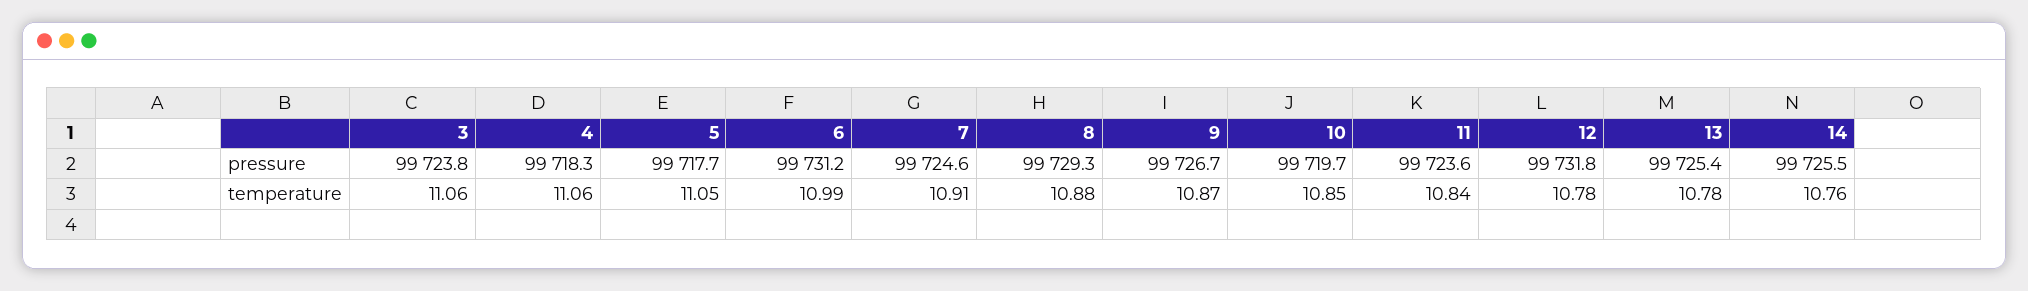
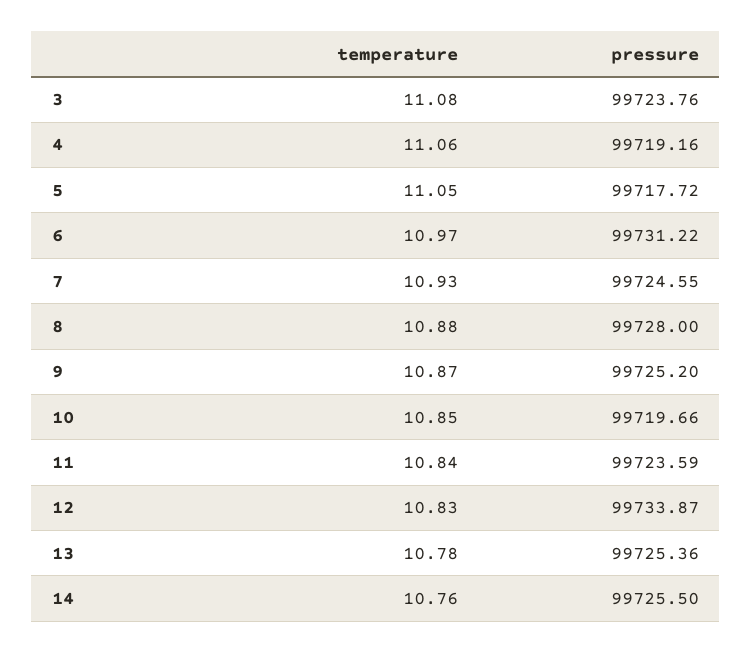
4, pressure: 99718.3 -> 99719.16
8, pressure: 99729.3 -> 99728
9, pressure: 99726.7 -> 99725.2
12, pressure: 99731.8 -> 99733.87
3, temperature: 11.06 -> 11.08
6, temperature: 10.99 -> 10.97
7, temperature: 10.91 -> 10.93
12, temperature: 10.78 -> 10.83

